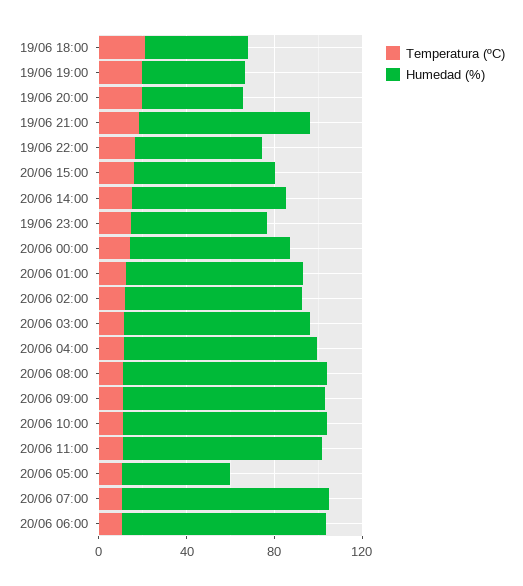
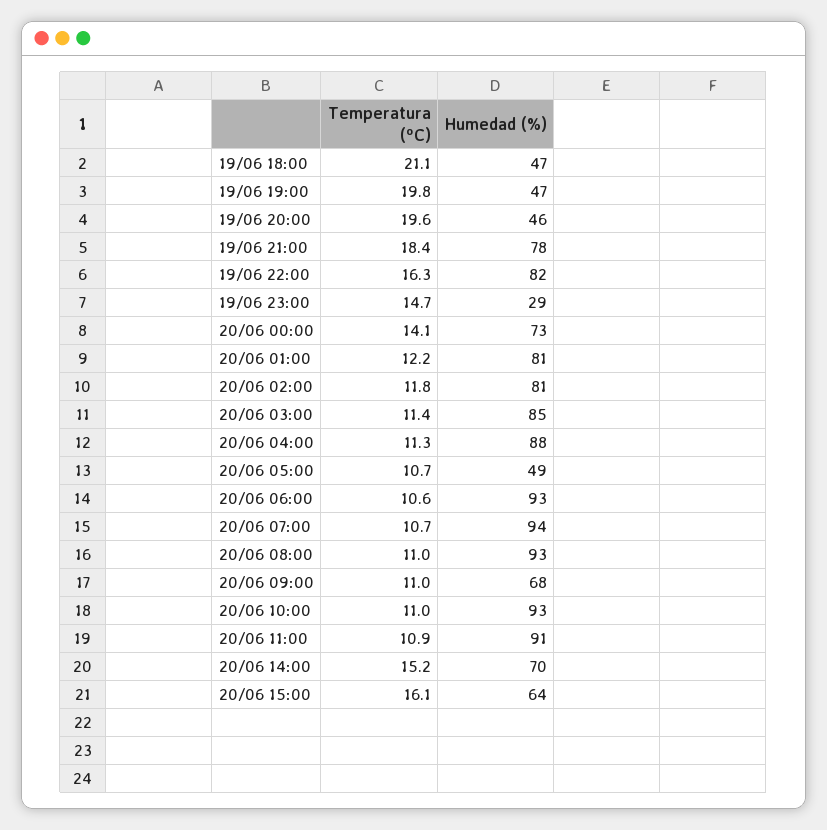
Humedad (%), 19/06 22:00: 60 -> 82
Humedad (%), 19/06 23:00: 60 -> 29
Humedad (%), 20/06 09:00: 90 -> 68

